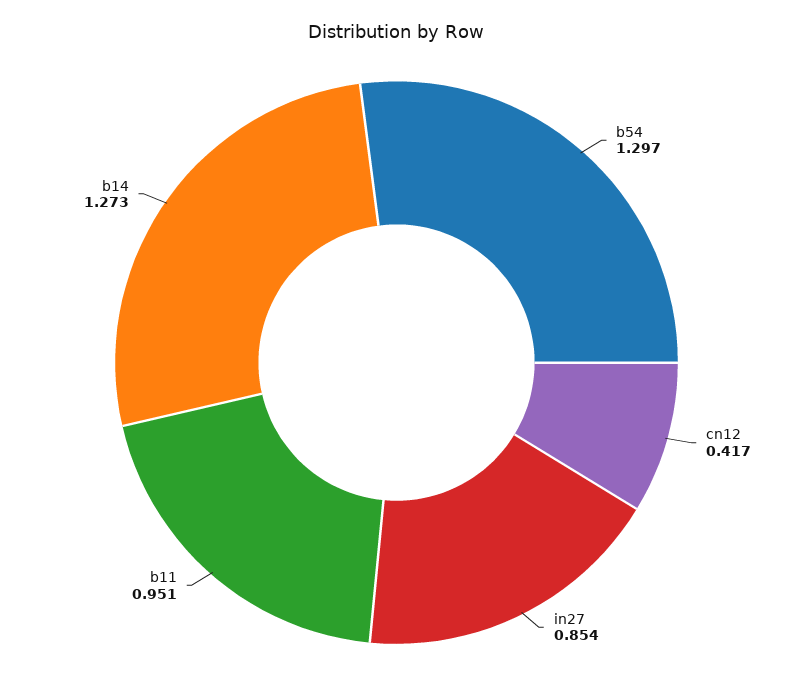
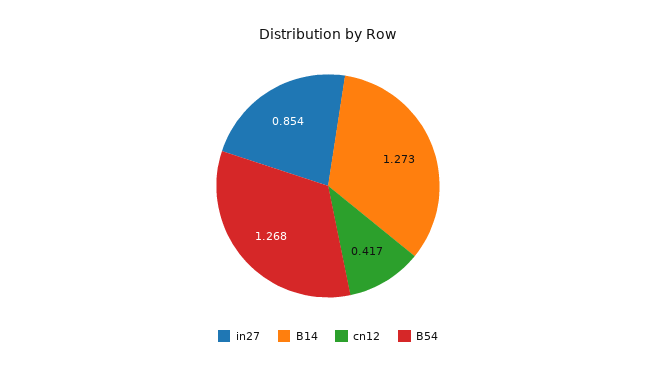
b54: 1.297 -> 1.268
b11: 0.951 -> none

